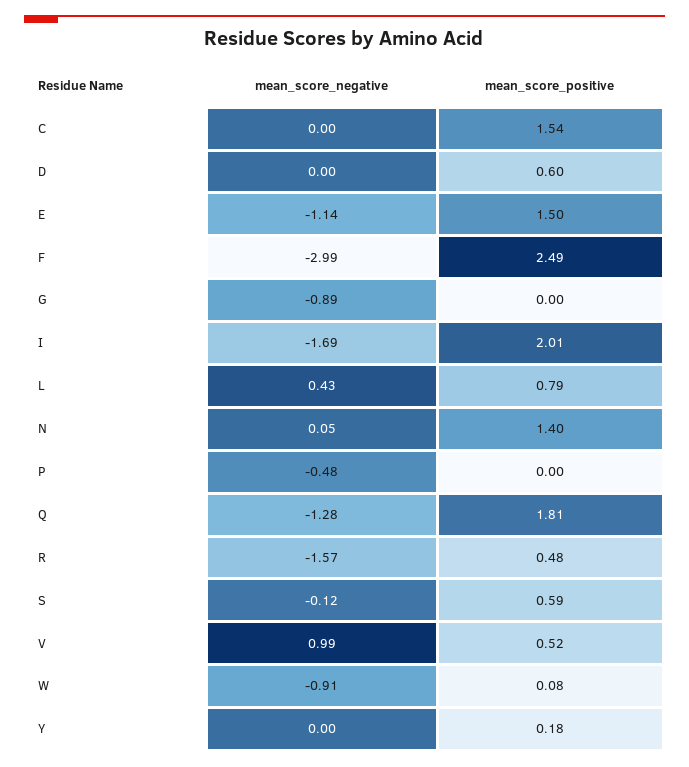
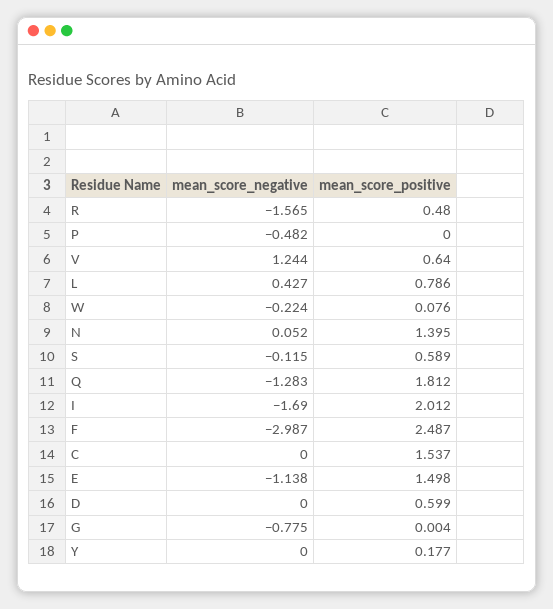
mean_score_negative, G: -0.89 -> -0.775
mean_score_negative, V: 0.99 -> 1.244
mean_score_positive, V: 0.52 -> 0.64
mean_score_negative, W: -0.91 -> -0.224

